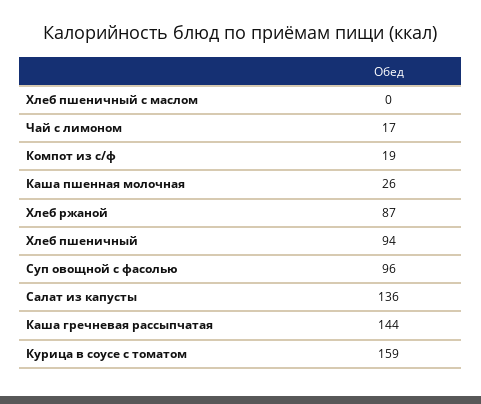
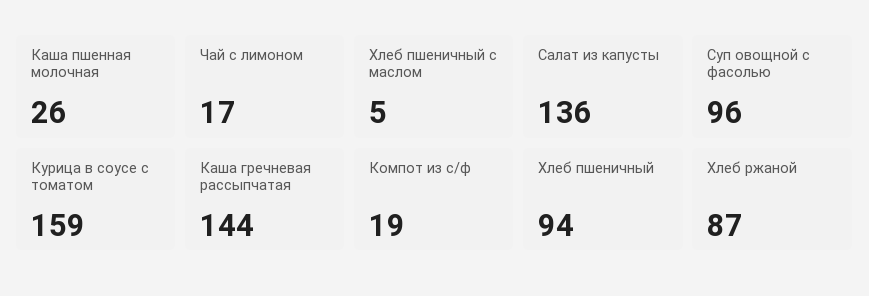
Хлеб пшеничный с маслом: 0 -> 5

